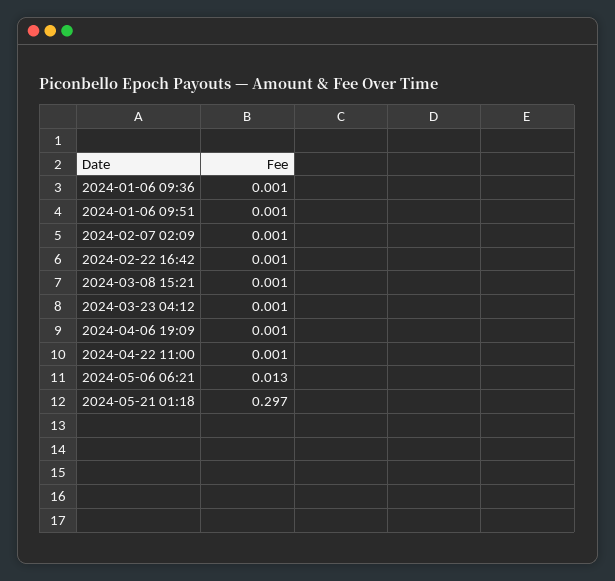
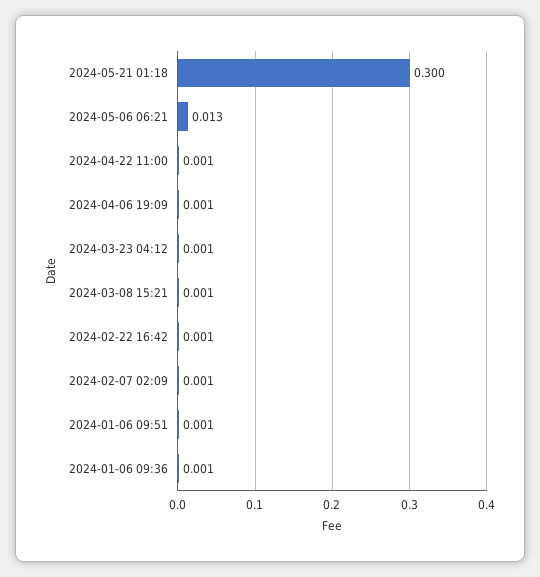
2024-05-21 01:18: 0.297 -> 0.3

